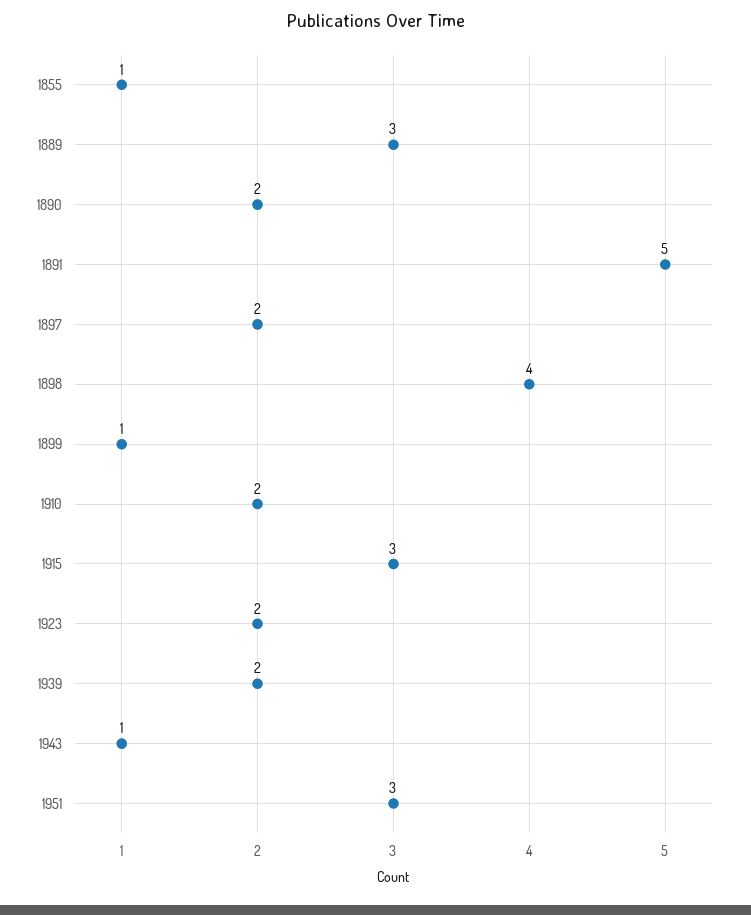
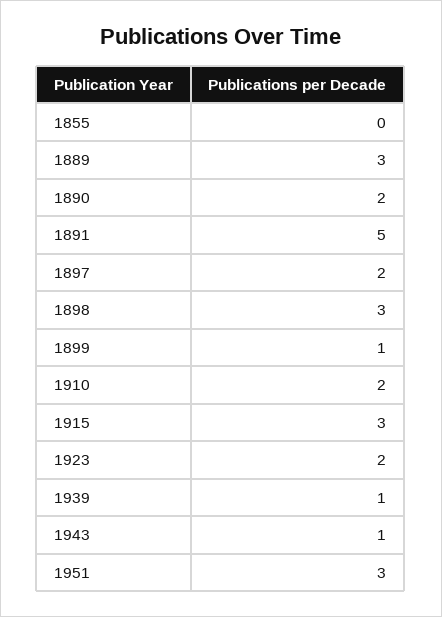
1855: 1 -> 0
1898: 4 -> 3
1939: 2 -> 1

